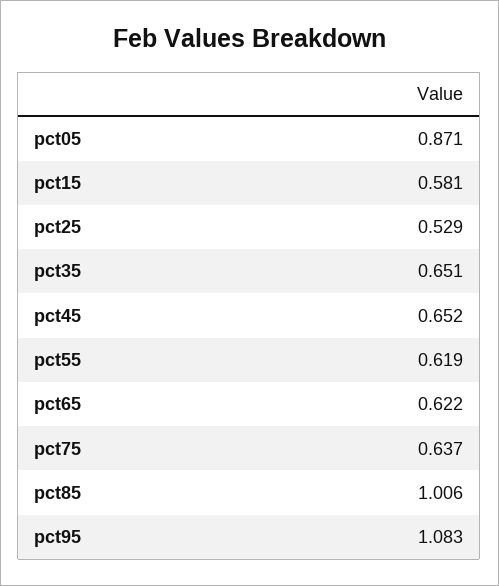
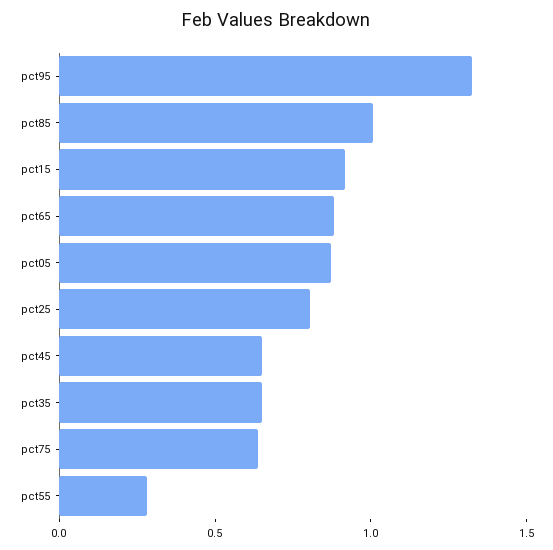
pct15: 0.581 -> 0.9
pct25: 0.529 -> 0.8
pct55: 0.619 -> 0.3
pct65: 0.622 -> 0.9
pct95: 1.083 -> 1.3

